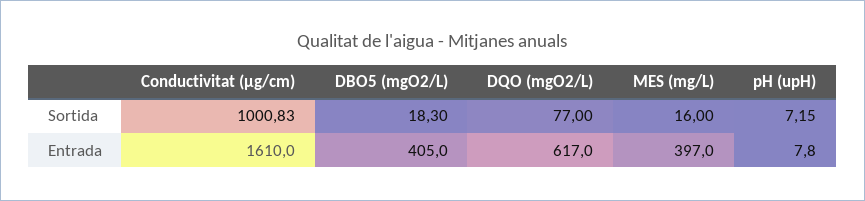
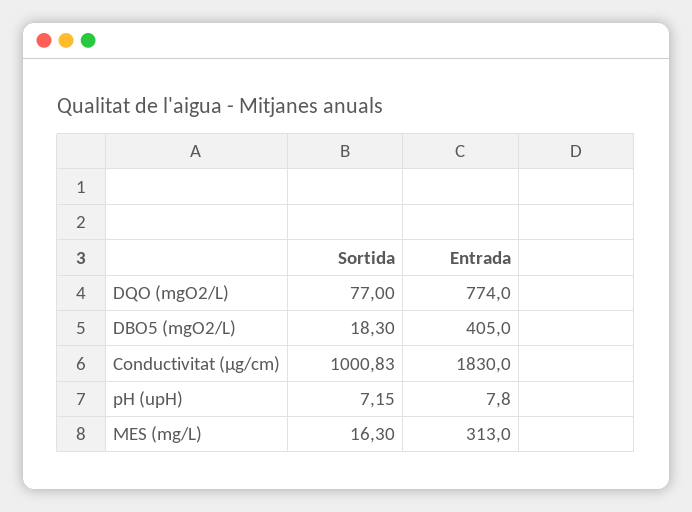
MES (mg/L), Sortida: 16 -> 16.3
Conductivitat (µg/cm), Entrada: 1610 -> 1830
DQO (mgO2/L), Entrada: 617 -> 774
MES (mg/L), Entrada: 397 -> 313

